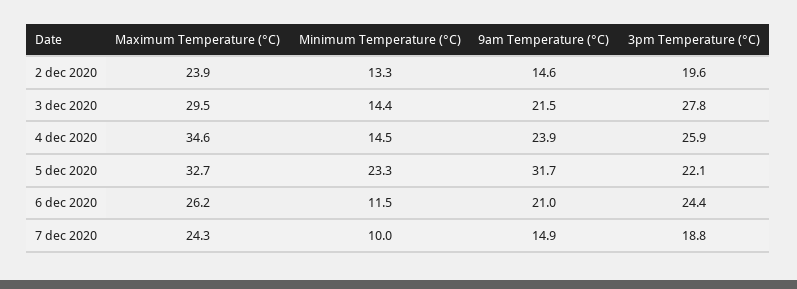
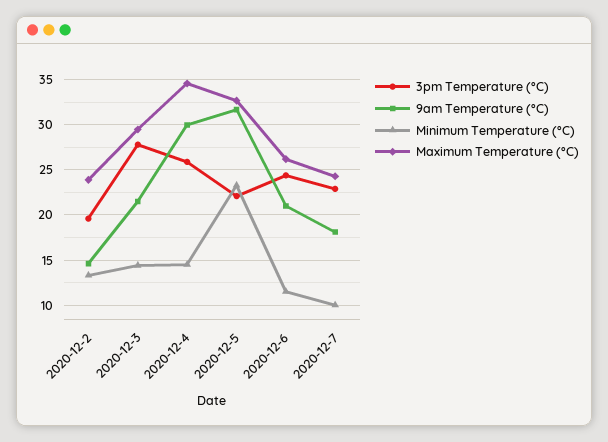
9am Temperature (°C), 4 dec 2020: 23.9 -> 30
9am Temperature (°C), 7 dec 2020: 14.9 -> 18
3pm Temperature (°C), 7 dec 2020: 18.8 -> 23

